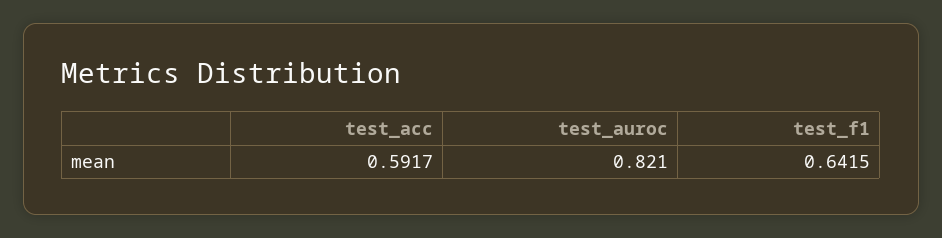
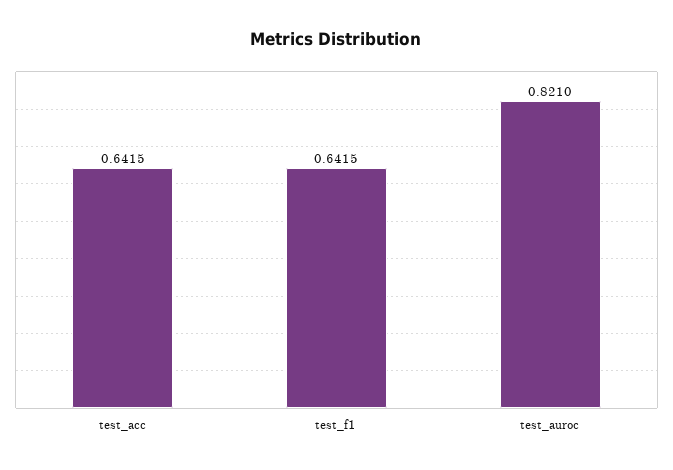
test_acc: 0.5917 -> 0.6415

